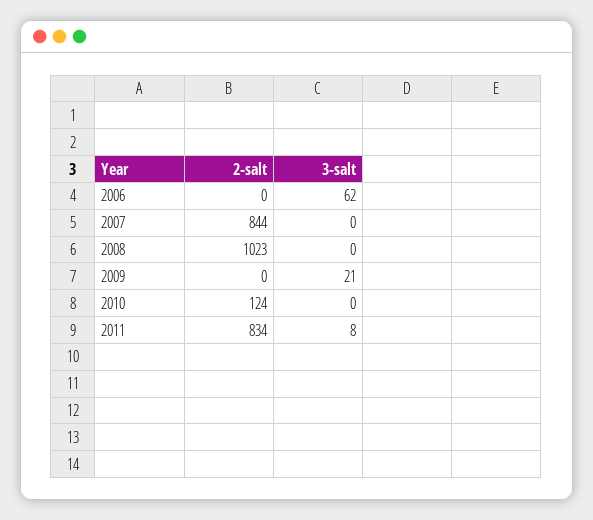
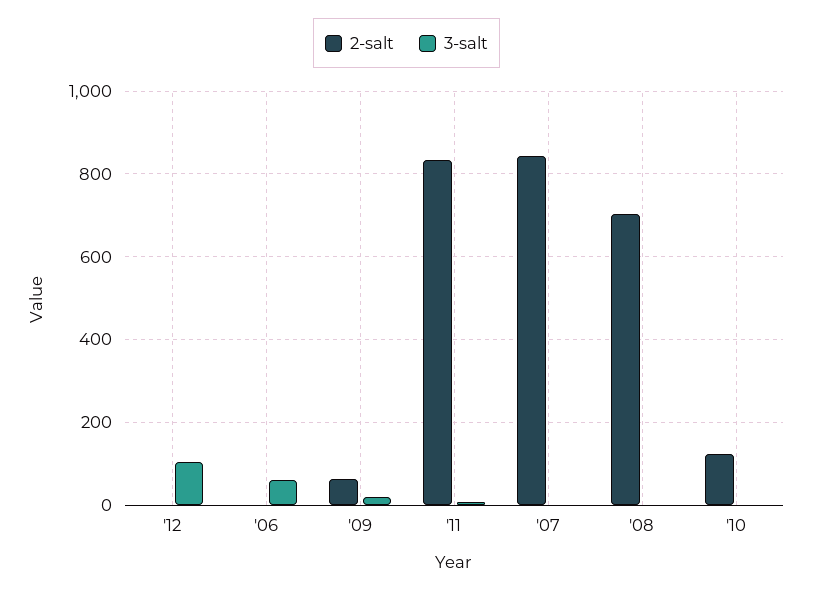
2-salt, 2008: 1023 -> 700
2-salt, 2009: 0 -> 60
2-salt, '12: none -> 0
3-salt, '12: none -> 100

